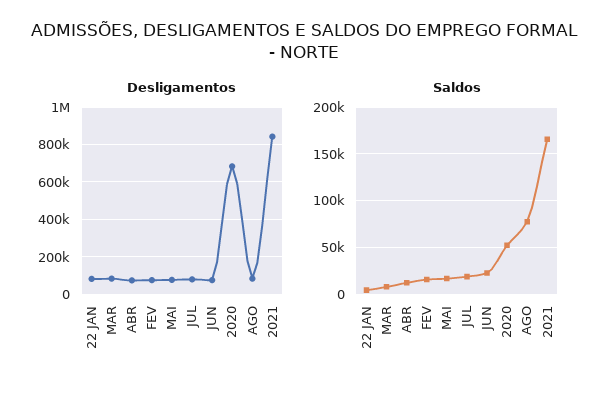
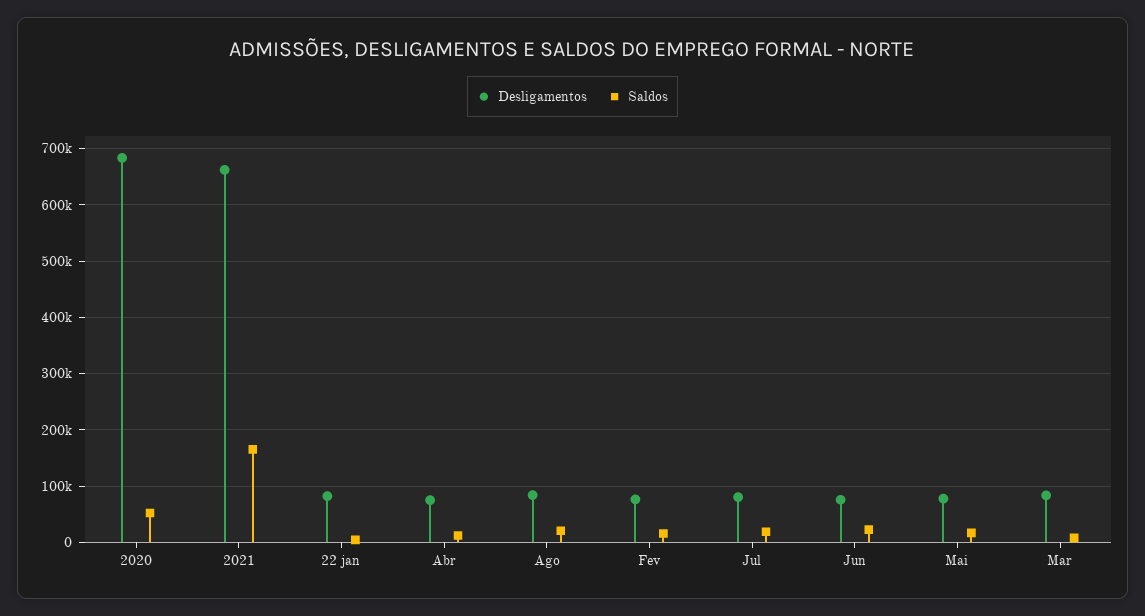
Desligamentos, 2021: 850000 -> 660000
Saldos, AGO: 80000 -> 20000

